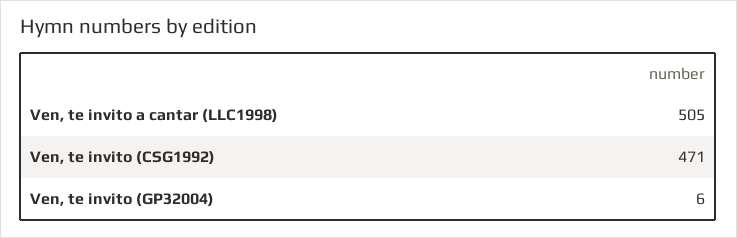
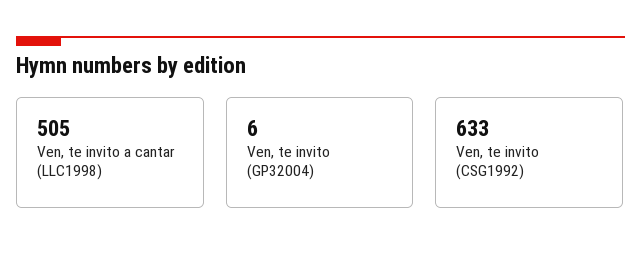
Ven, te invito (CSG1992): 471 -> 633

